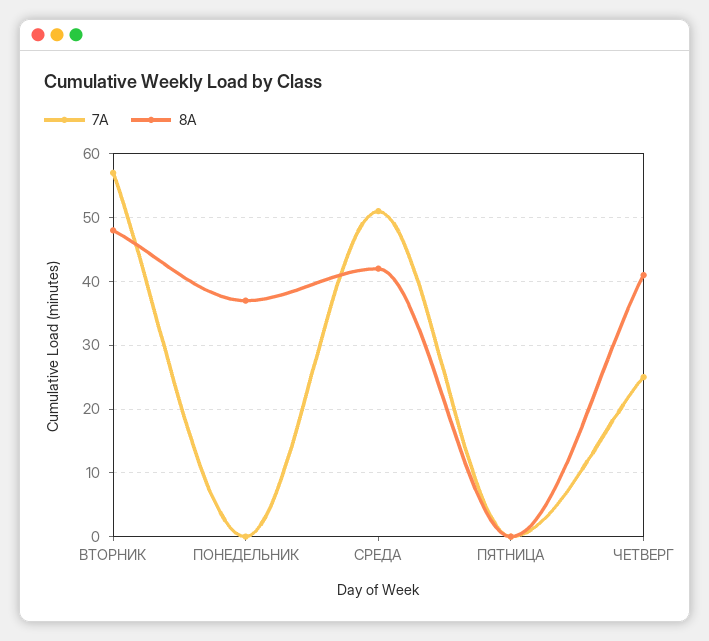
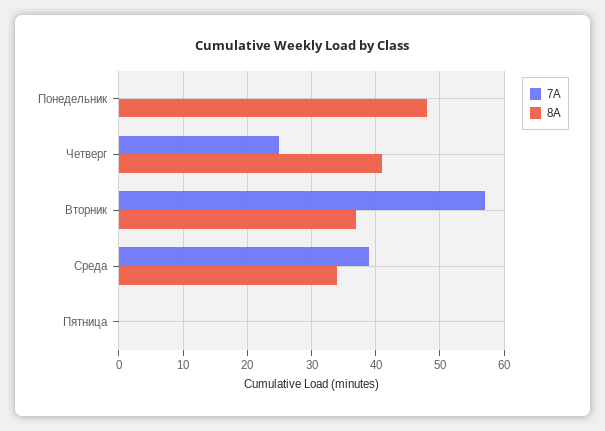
8А, ВТОРНИК: 48 -> 37
8А, ПОНЕДЕЛЬНИК: 37 -> 48
7А, СРЕДА: 51 -> 39
8А, СРЕДА: 42 -> 34

